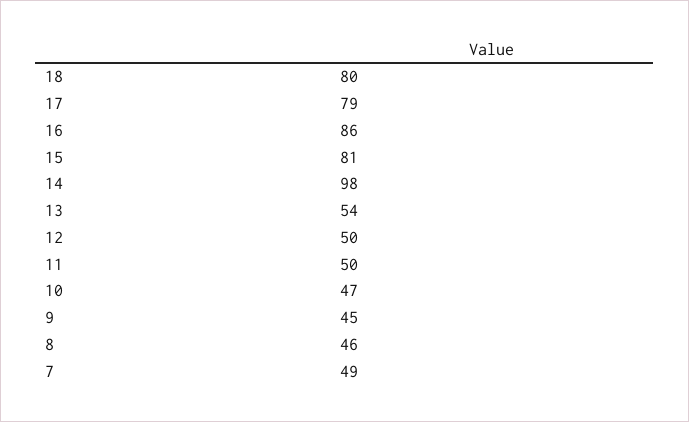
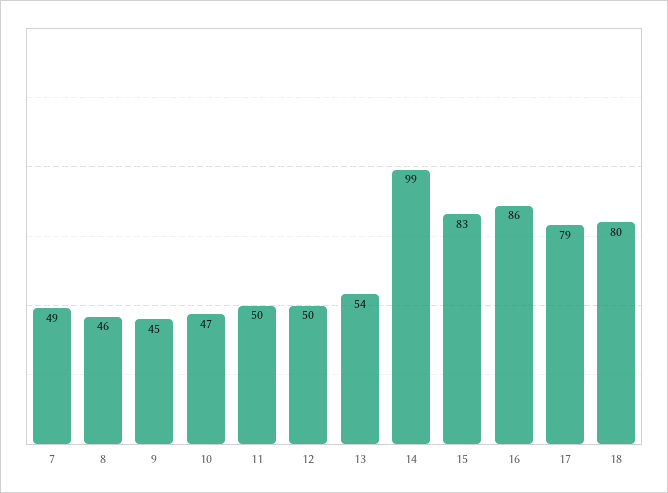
15: 81 -> 83
14: 98 -> 99

